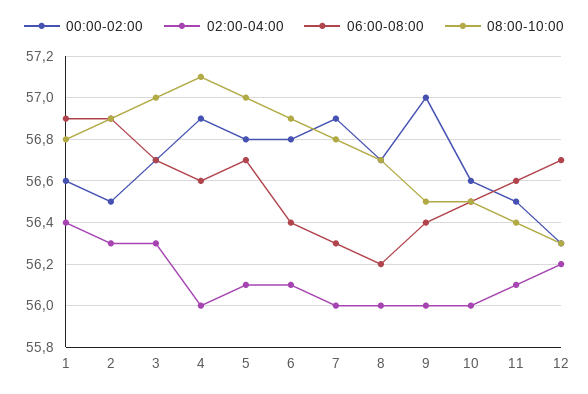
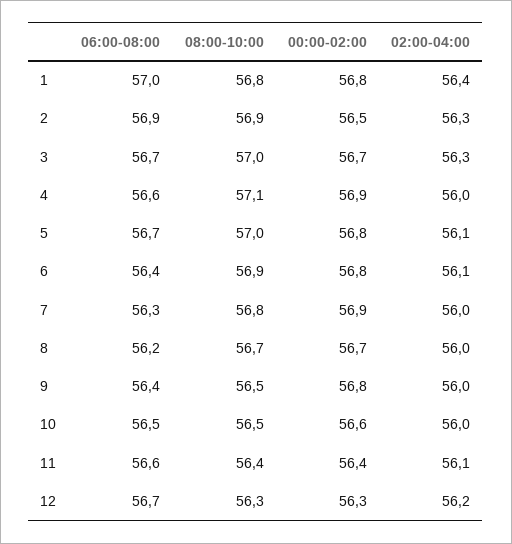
00:00-02:00, 1: 56.6 -> 56.8
06:00-08:00, 1: 56.9 -> 57
00:00-02:00, 9: 57 -> 56.8
00:00-02:00, 11: 56.5 -> 56.4

